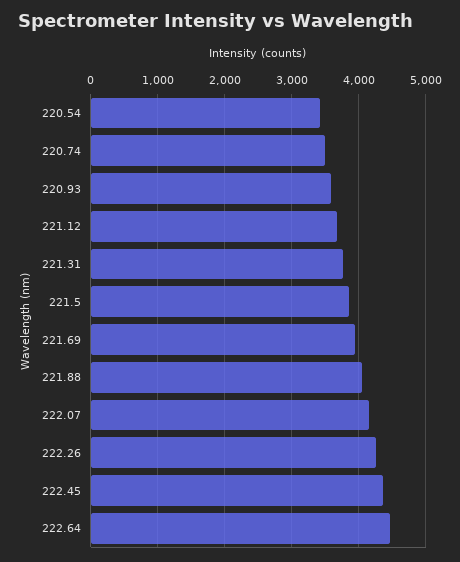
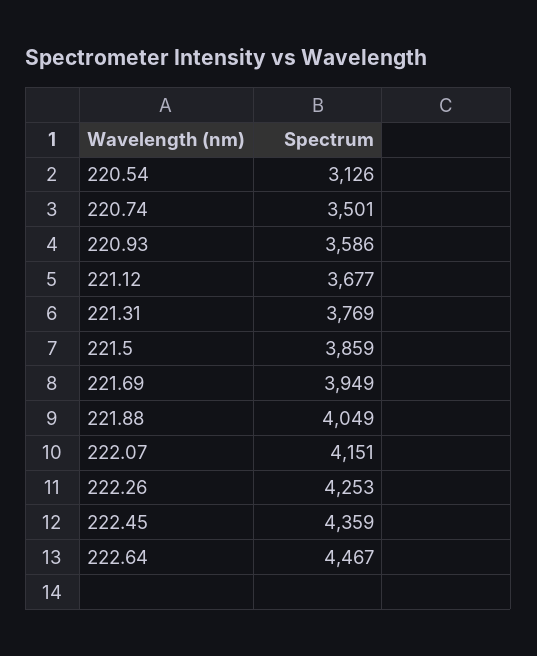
220.54: 3400 -> 3126

